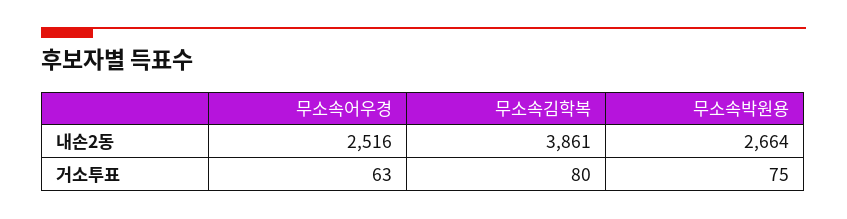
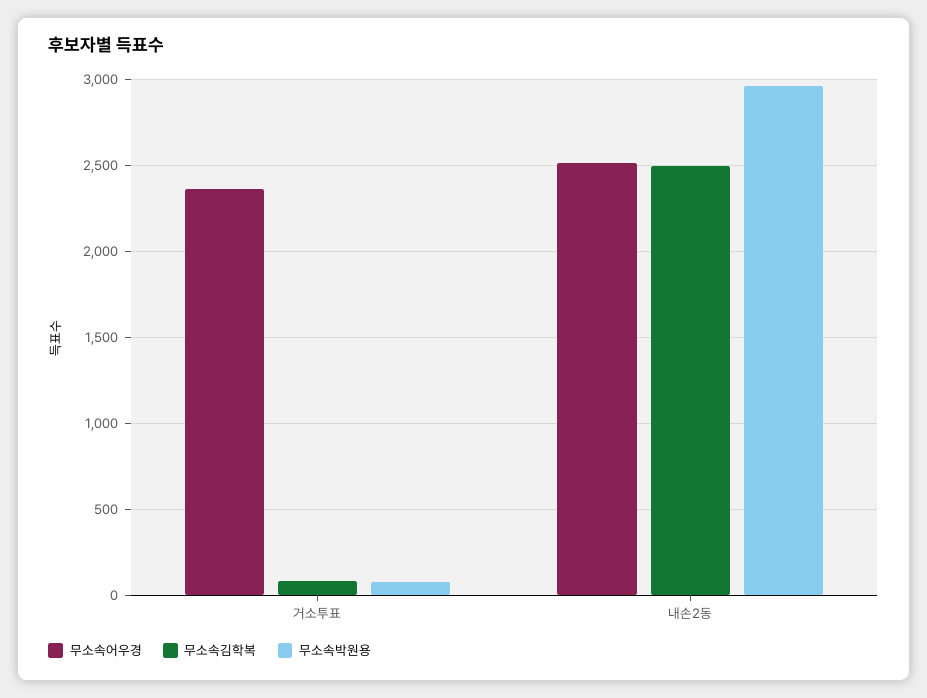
무소속김학복, 내손2동: 3861 -> 2500
무소속박원용, 내손2동: 2664 -> 2950
무소속어우경, 거소투표: 63 -> 2350

